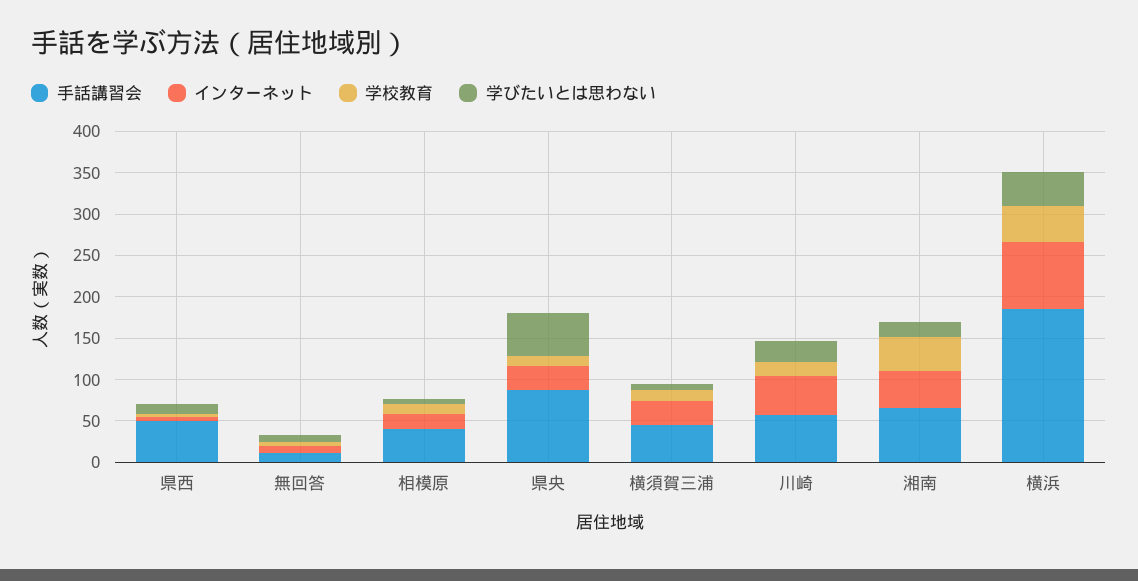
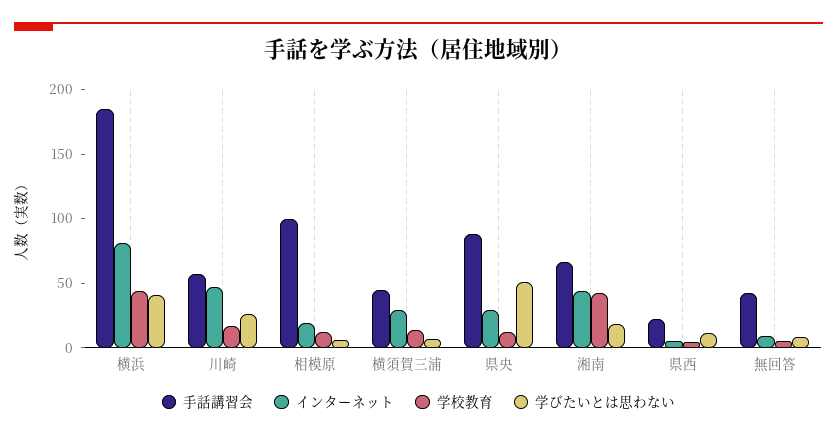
手話講習会, 県西: 50 -> 20
手話講習会, 無回答: 10 -> 40
手話講習会, 相模原: 40 -> 100

